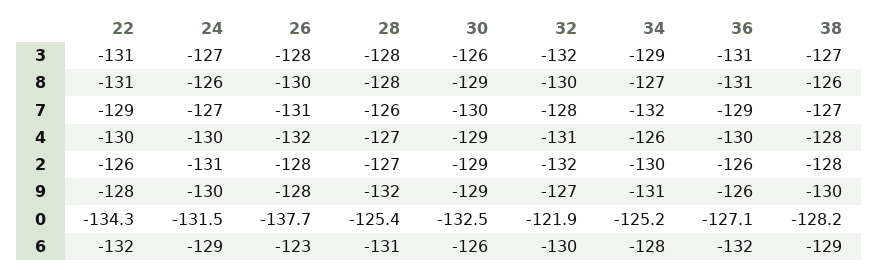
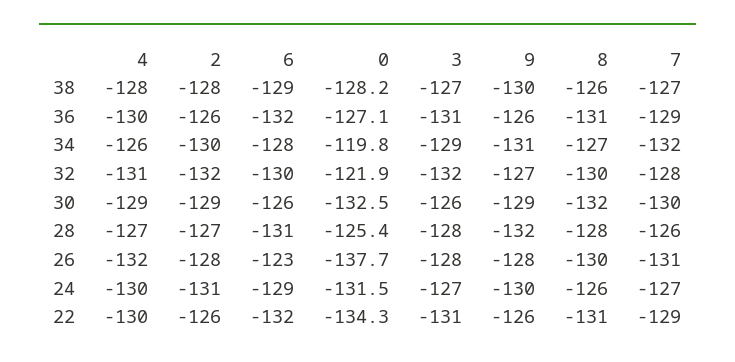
30, 8: -129 -> -132
22, 9: -128 -> -126
34, 0: -125.2 -> -119.8

